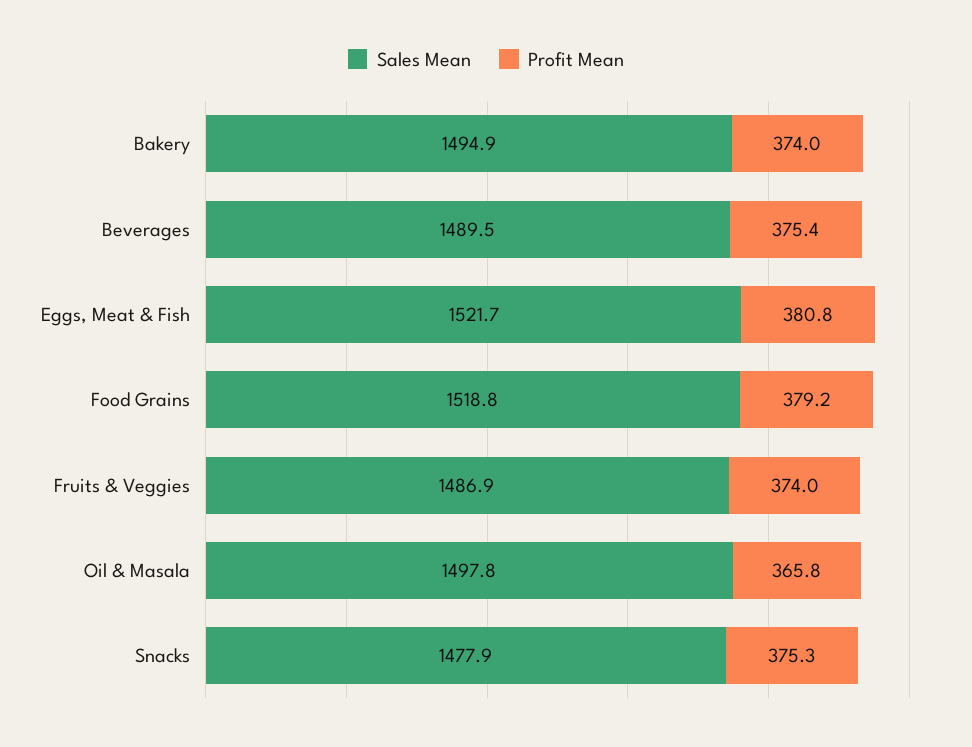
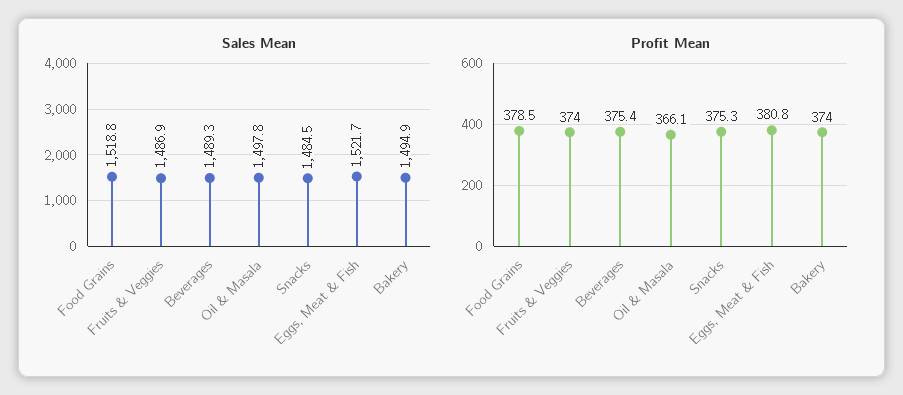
Sales Mean, Beverages: 1489.5 -> 1489.3
Profit Mean, Food Grains: 379.2 -> 378.5
Profit Mean, Oil & Masala: 365.8 -> 366.1
Sales Mean, Snacks: 1477.9 -> 1484.5

